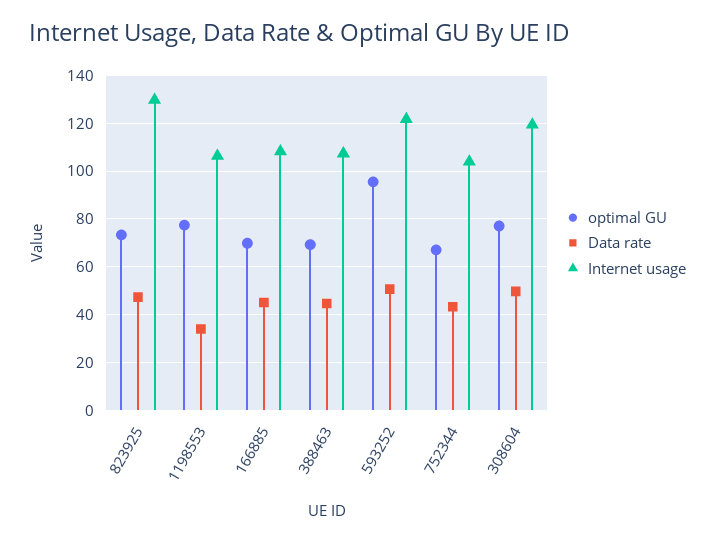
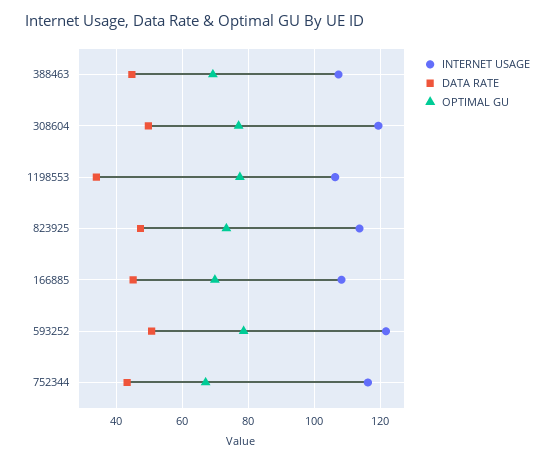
Internet usage, 823925: 130 -> 114
optimal GU, 593252: 95 -> 78
Internet usage, 752344: 105 -> 116

